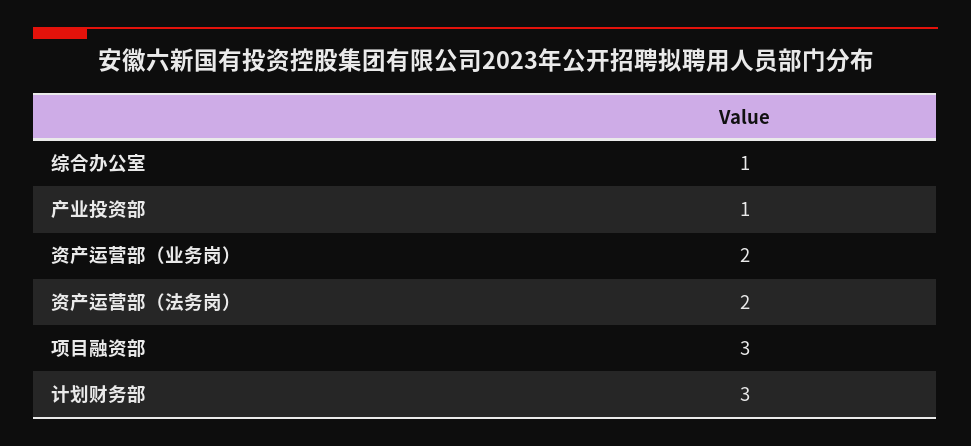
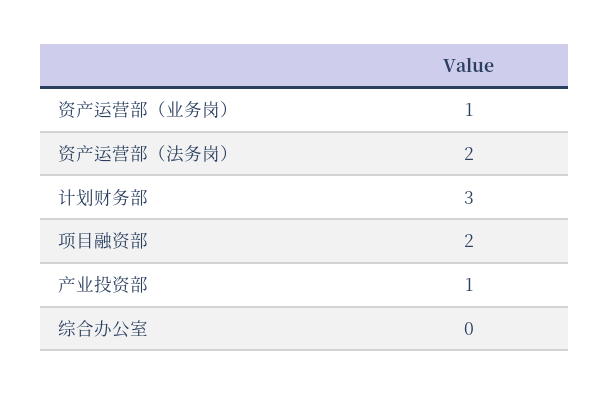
综合办公室: 1 -> 0
资产运营部（业务岗）: 2 -> 1
项目融资部: 3 -> 2

